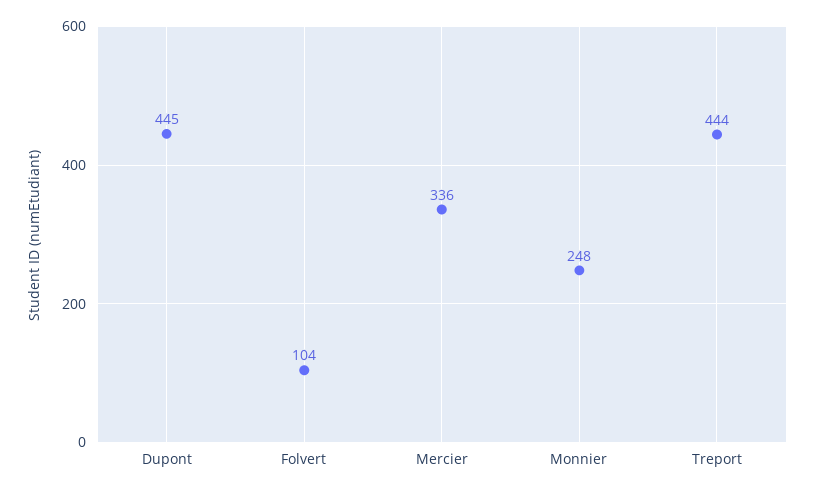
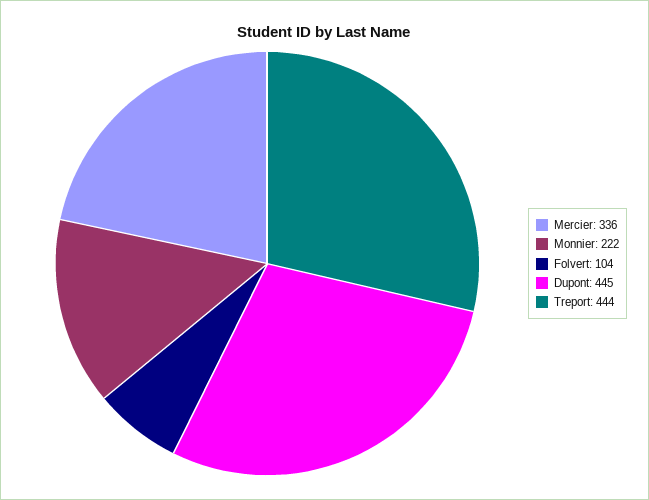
Monnier: 248 -> 222

